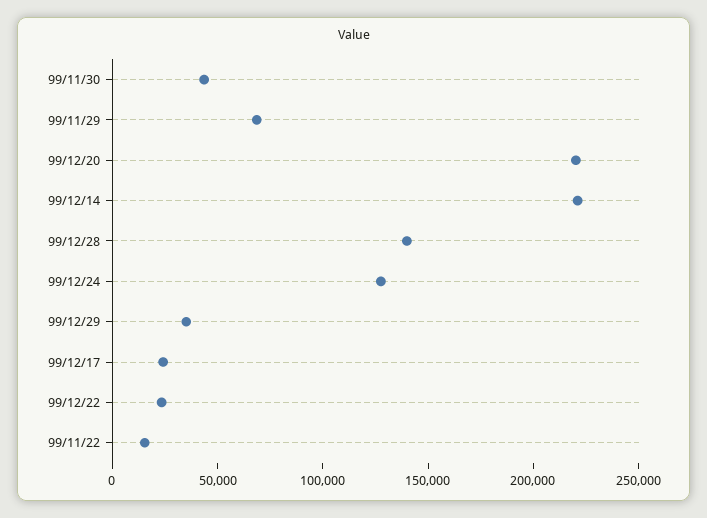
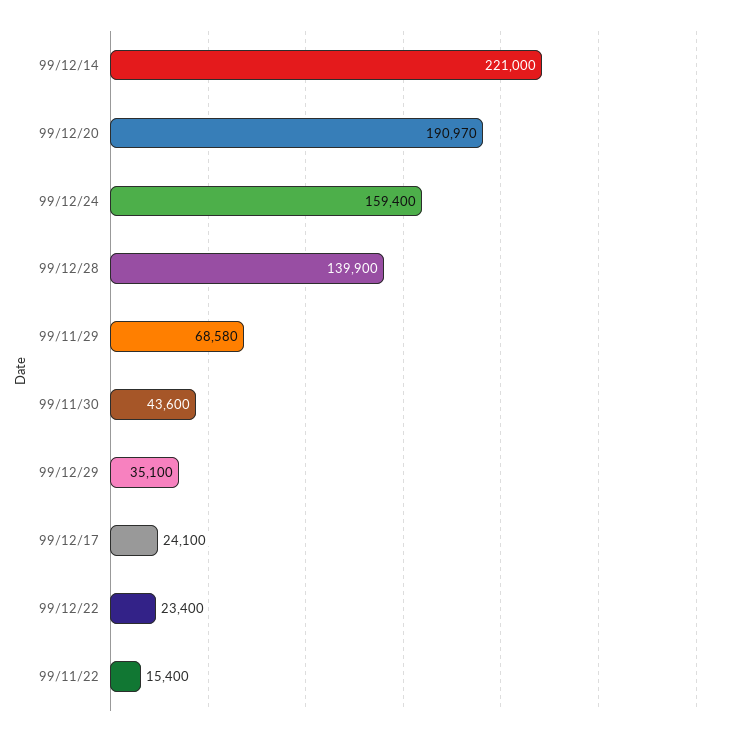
99/12/20: 220000 -> 190970
99/12/24: 130000 -> 159400

